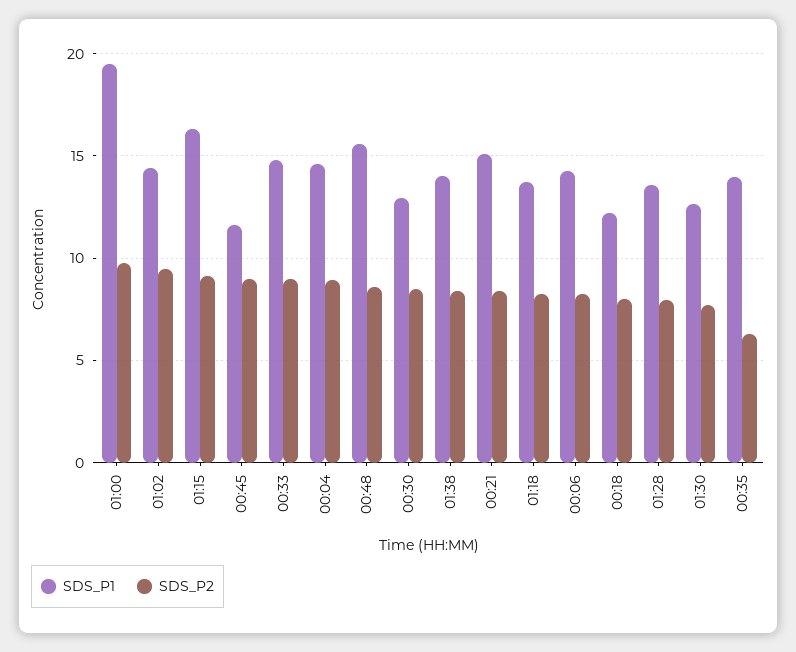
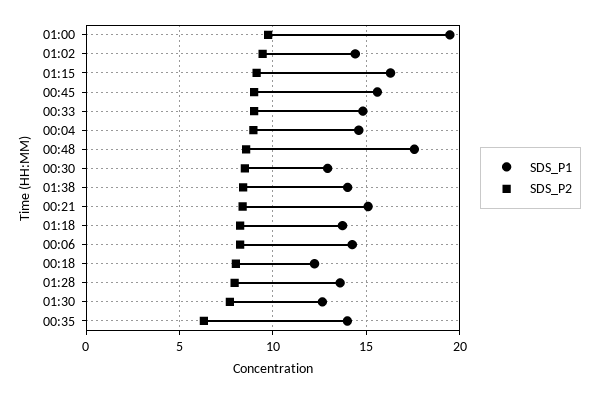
SDS_P1, 00:45: 11.5 -> 15.5
SDS_P1, 00:48: 15.5 -> 17.5

